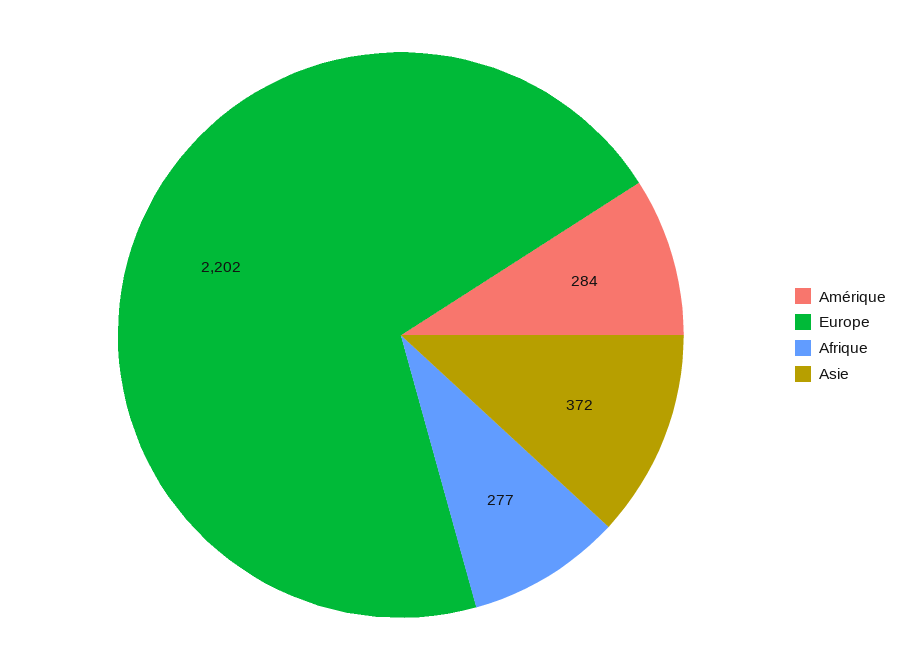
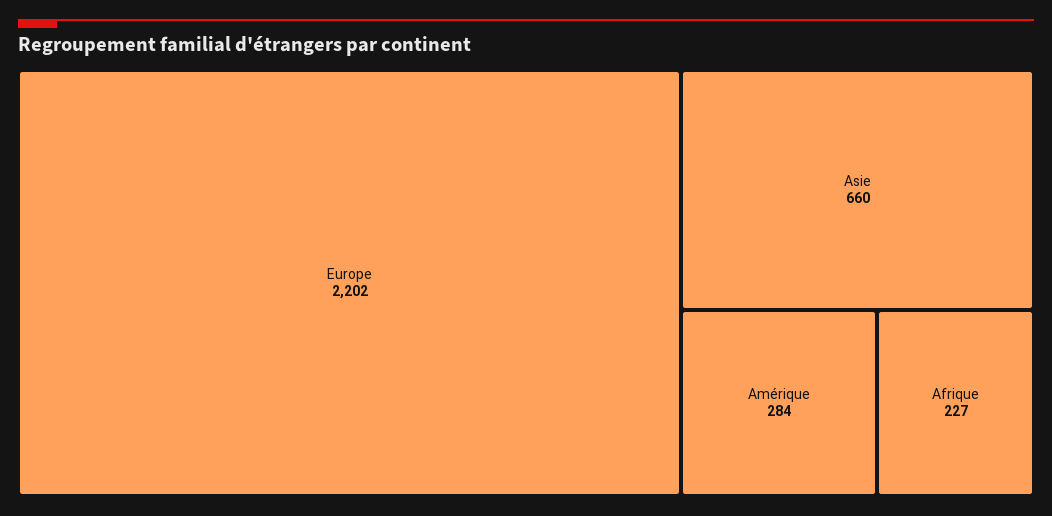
Afrique: 277 -> 227
Asie: 372 -> 660

